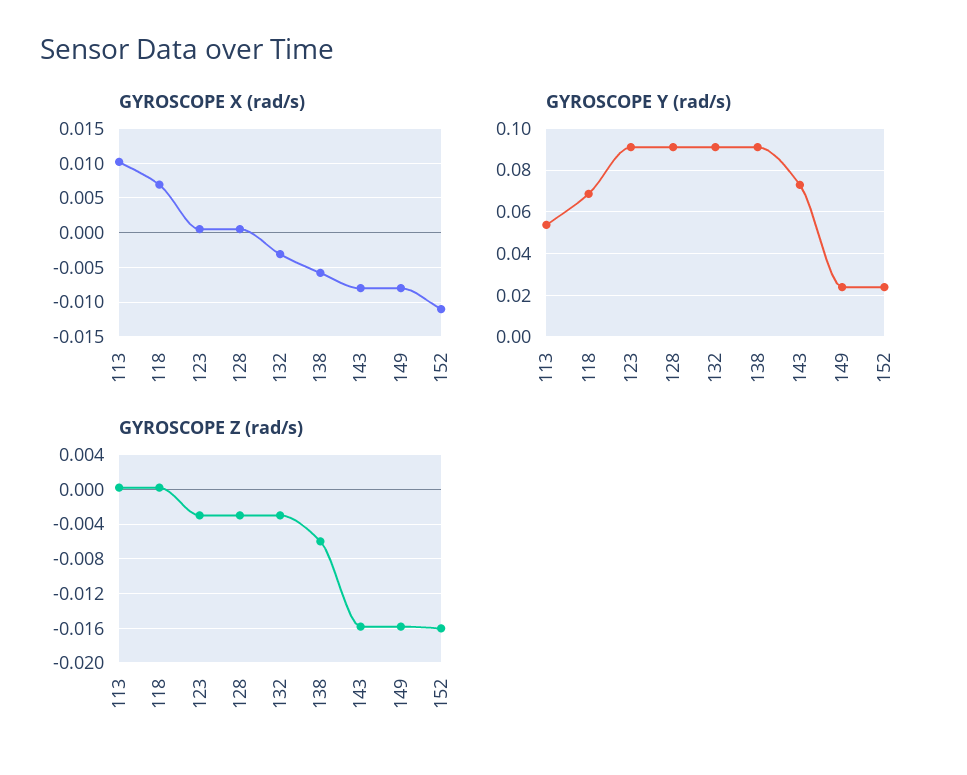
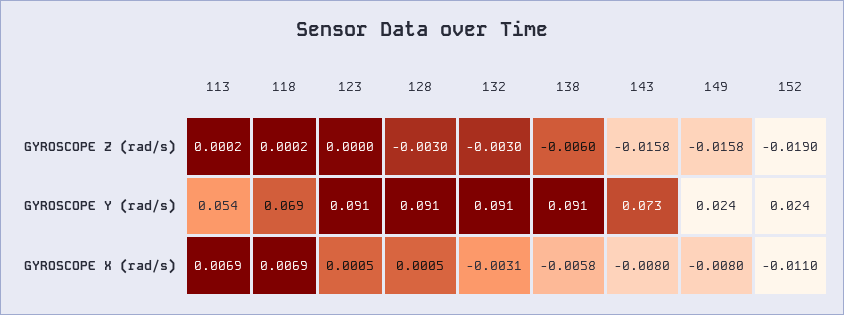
GYROSCOPE X (rad/s), 113: 0.01 -> 0.0069
GYROSCOPE Z (rad/s), 123: -0.003 -> 0
GYROSCOPE Z (rad/s), 152: -0.016 -> -0.019

